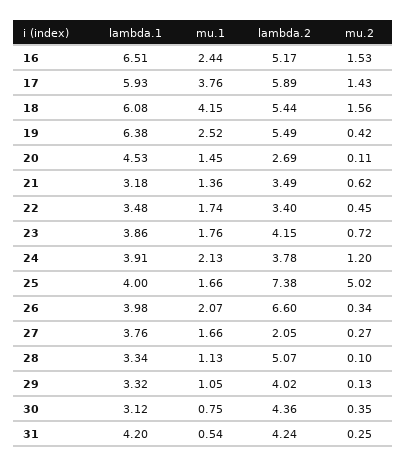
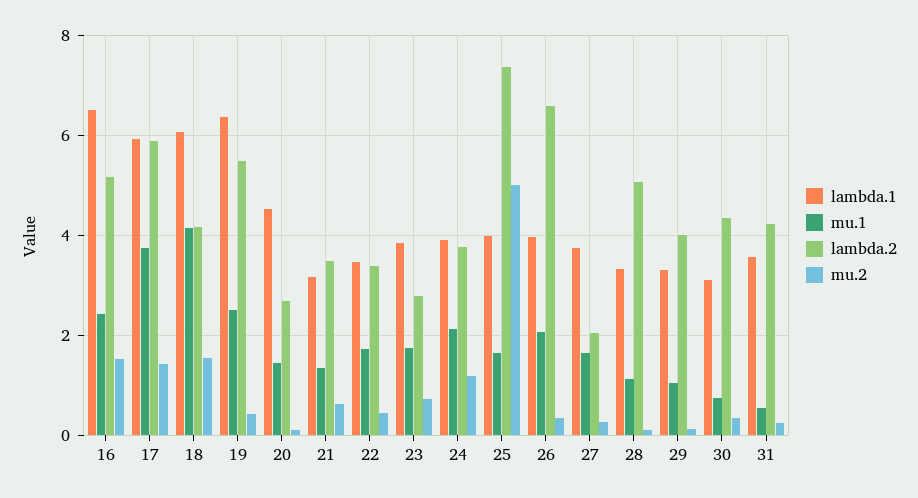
lambda.2, 18: 5.44 -> 4.2
lambda.2, 23: 4.15 -> 2.8
lambda.1, 31: 4.2 -> 3.6

